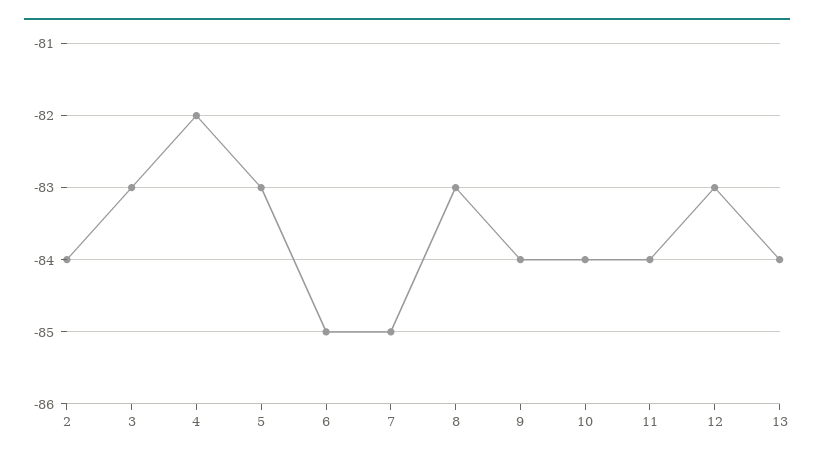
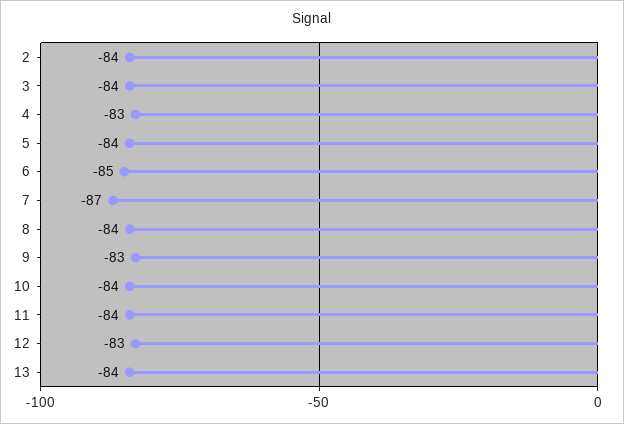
3: -83 -> -84
4: -82 -> -83
5: -83 -> -84
7: -85 -> -87
8: -83 -> -84
9: -84 -> -83

